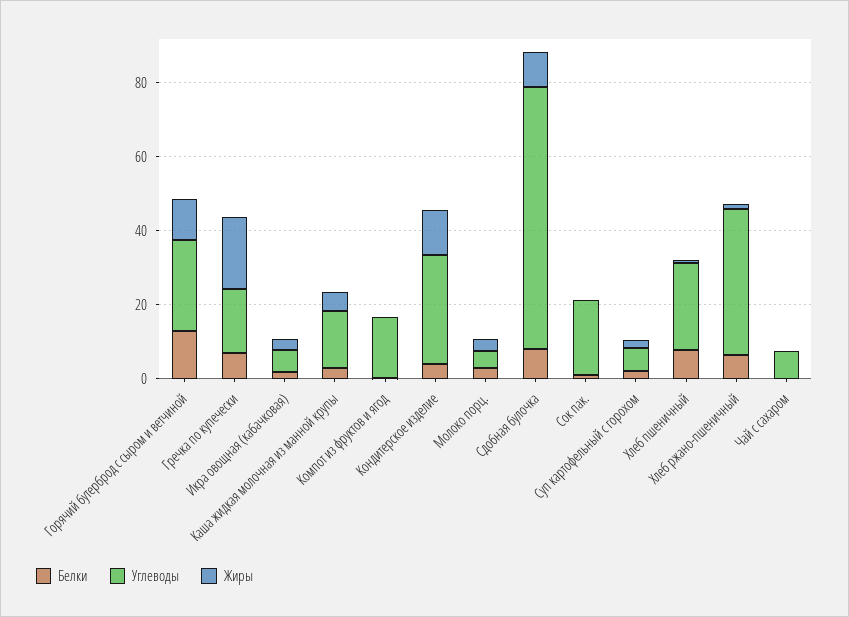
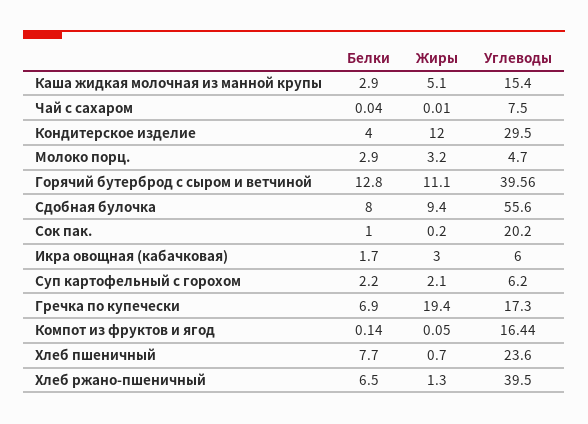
Углеводы, Горячий бутерброд с сыром и ветчиной: 25 -> 39.56
Углеводы, Сдобная булочка: 70 -> 55.6

